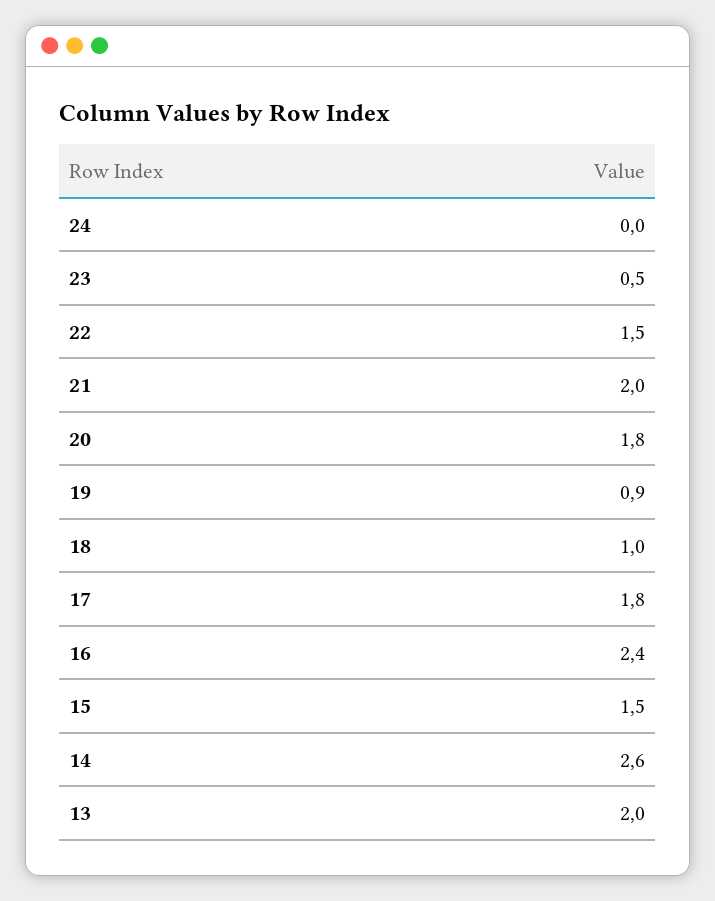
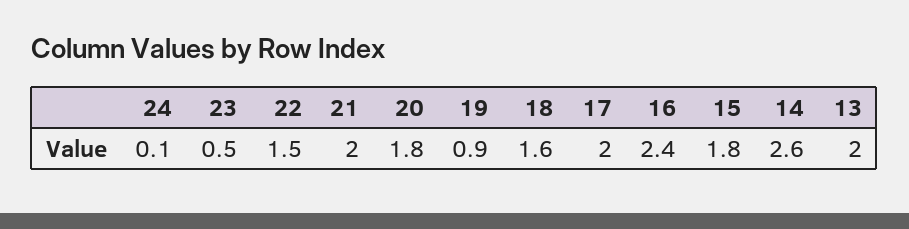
24: 0 -> 0.1
18: 1 -> 1.6
17: 1.8 -> 2
15: 1.5 -> 1.8

